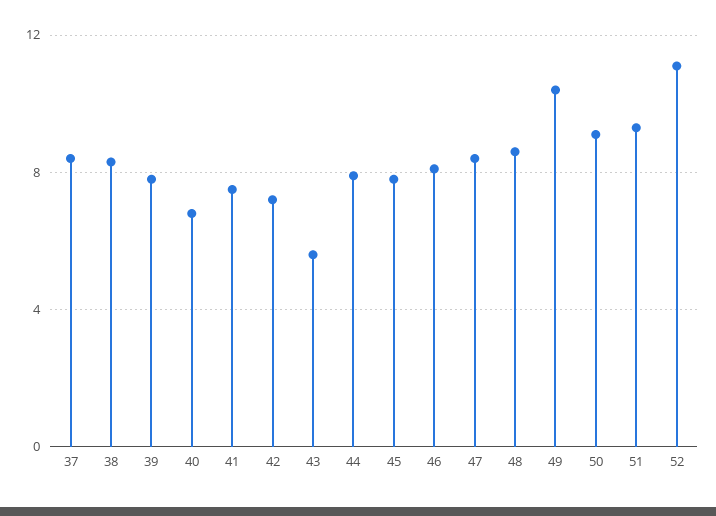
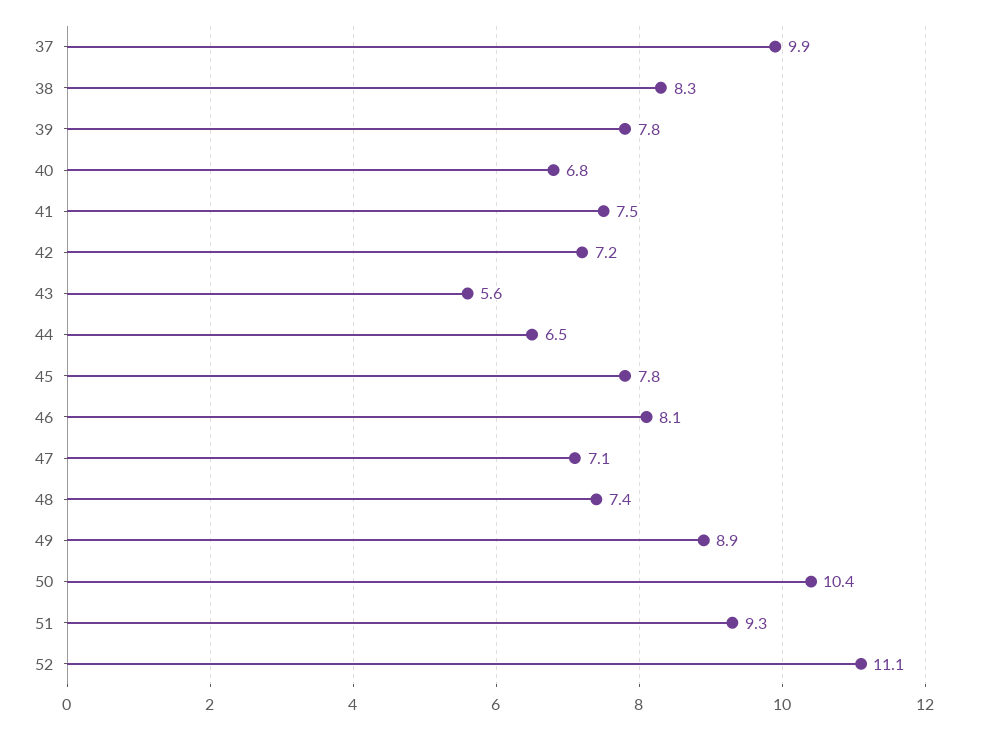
37: 8.5 -> 9.9
44: 8 -> 6.5
47: 8.5 -> 7.1
48: 8.5 -> 7.4
49: 10.5 -> 8.9
50: 9 -> 10.4

